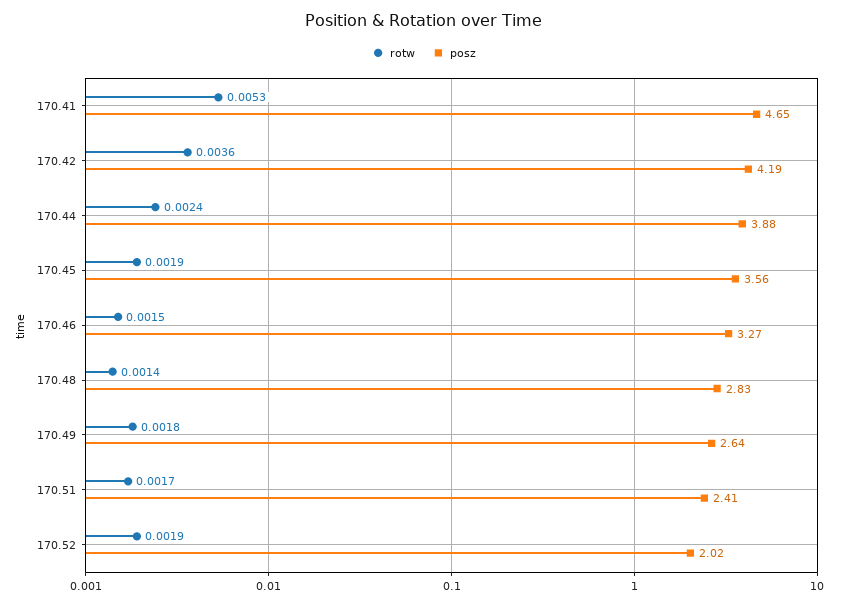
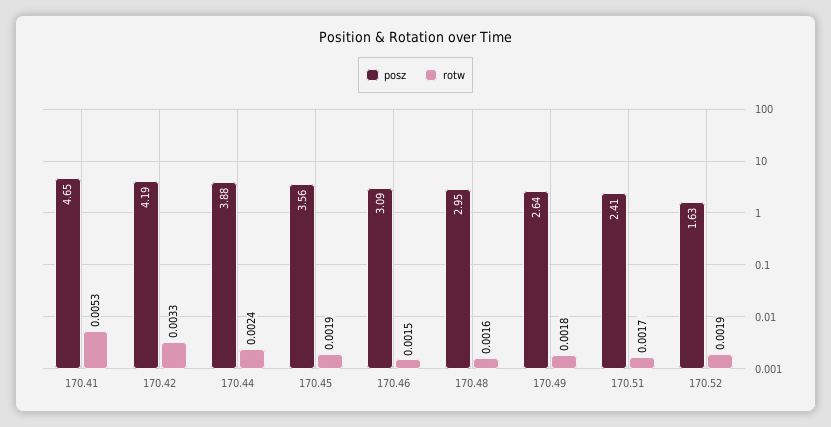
rotw, 170.42: 0.0036 -> 0.0033
posz, 170.46: 3.27 -> 3.09
rotw, 170.48: 0.0014 -> 0.0016
posz, 170.48: 2.83 -> 2.95
posz, 170.52: 2.02 -> 1.63

